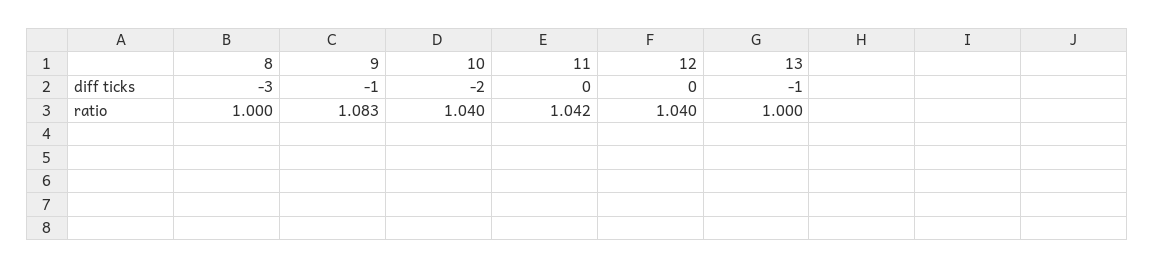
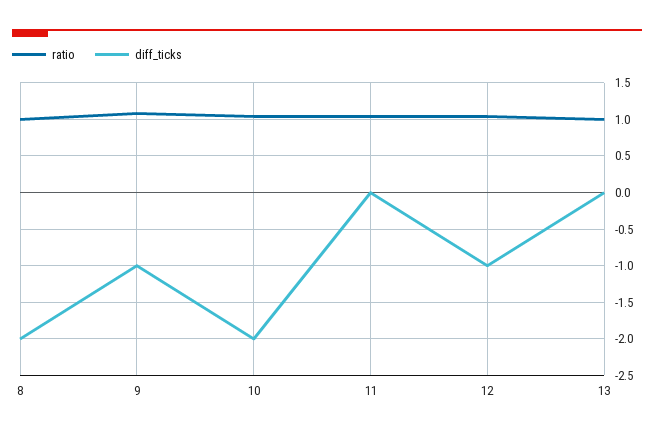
diff ticks, 8: -3 -> -2
diff ticks, 12: 0 -> -1
diff ticks, 13: -1 -> 0

